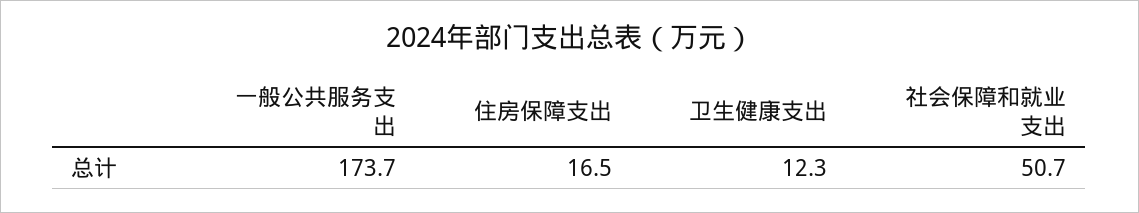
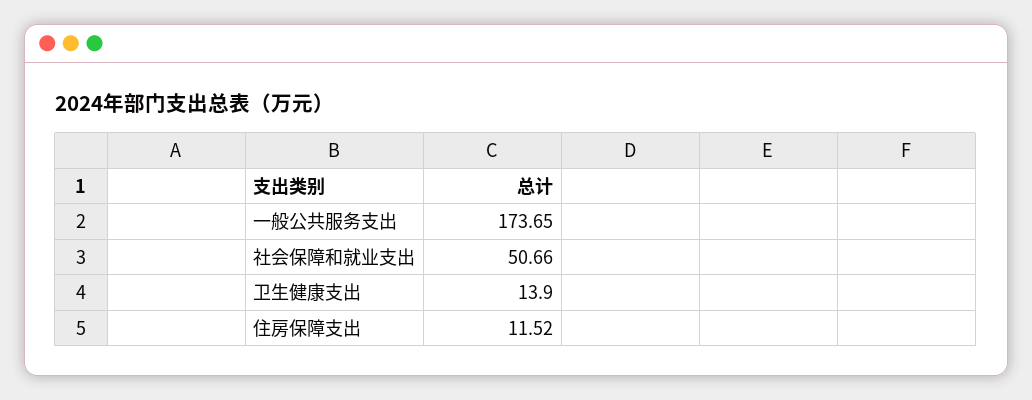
住房保障支出: 16.5 -> 11.52
卫生健康支出: 12.3 -> 13.9

